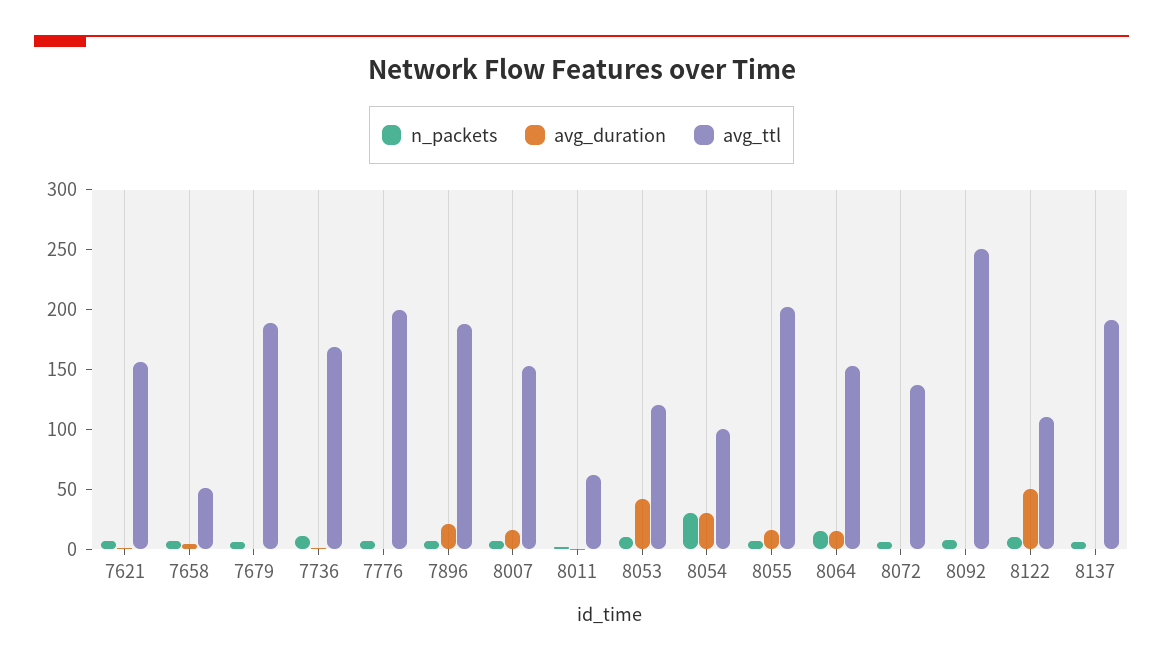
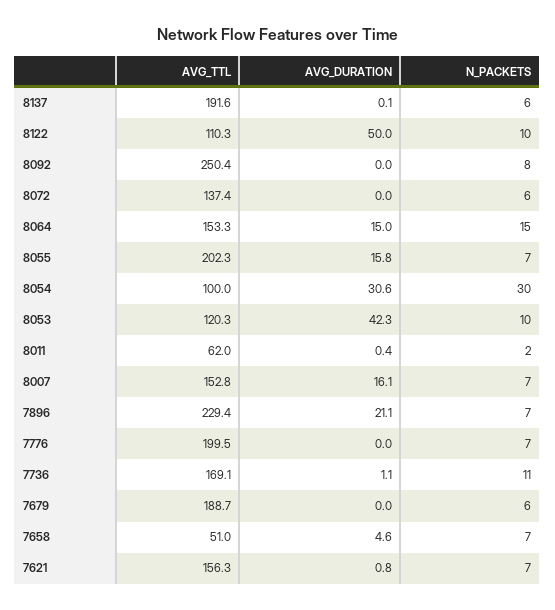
avg_ttl, 7896: 190 -> 229.4

